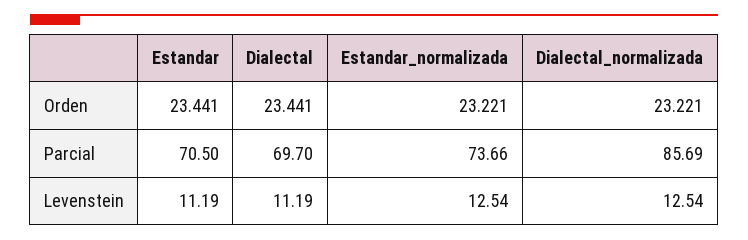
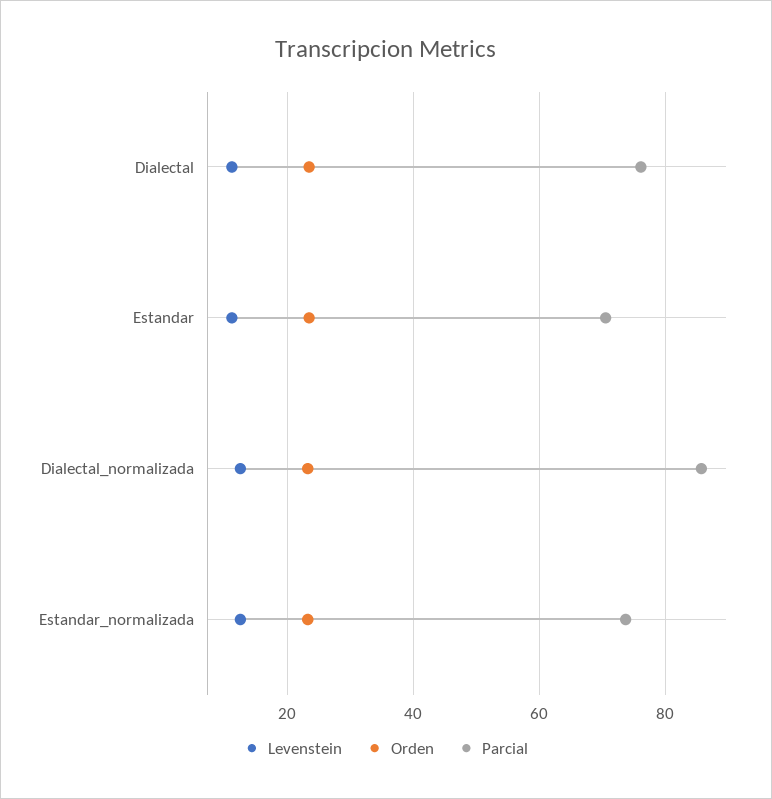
Parcial, Dialectal: 69.7 -> 76

